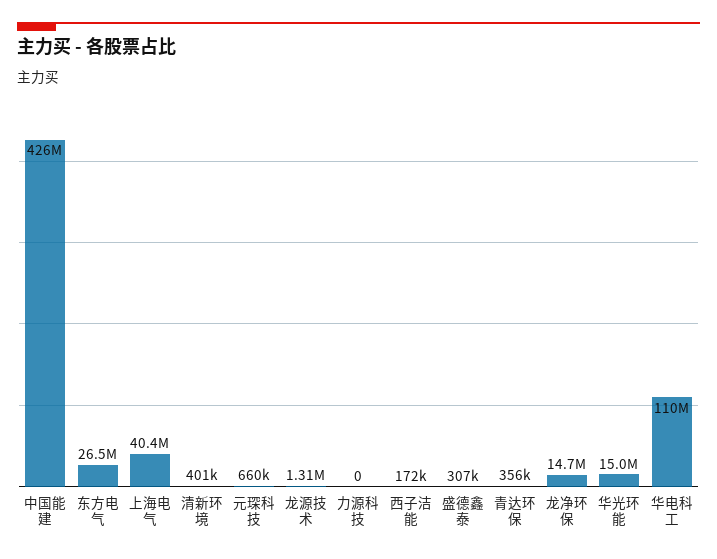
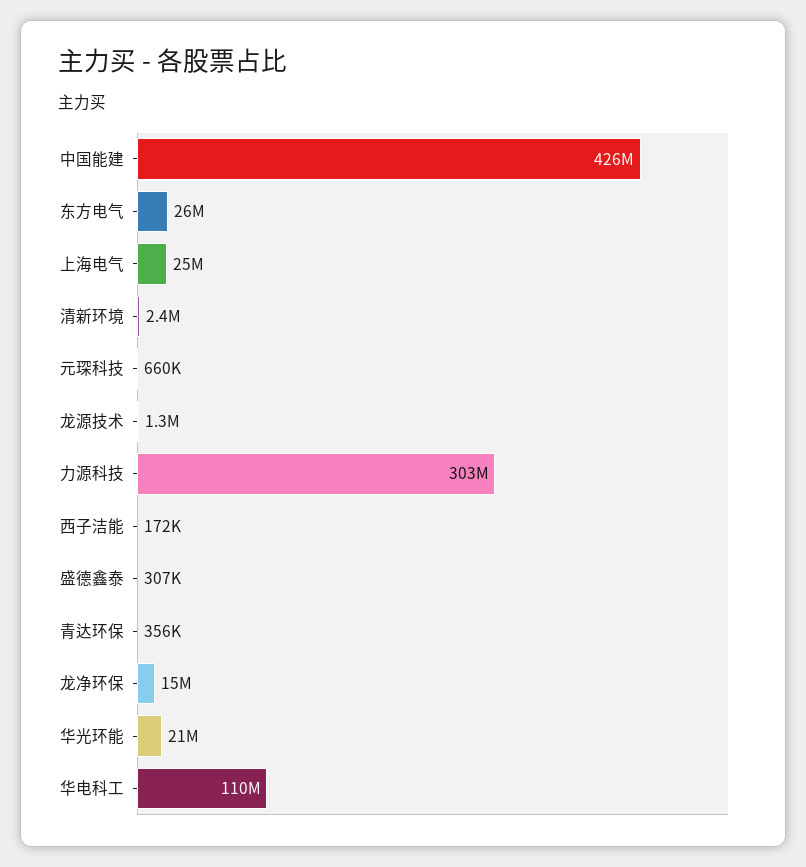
上海电气: 40400000 -> 25000000
清新环境: 401000 -> 2400000
力源科技: 0 -> 303000000
华光环能: 15000000 -> 21000000

